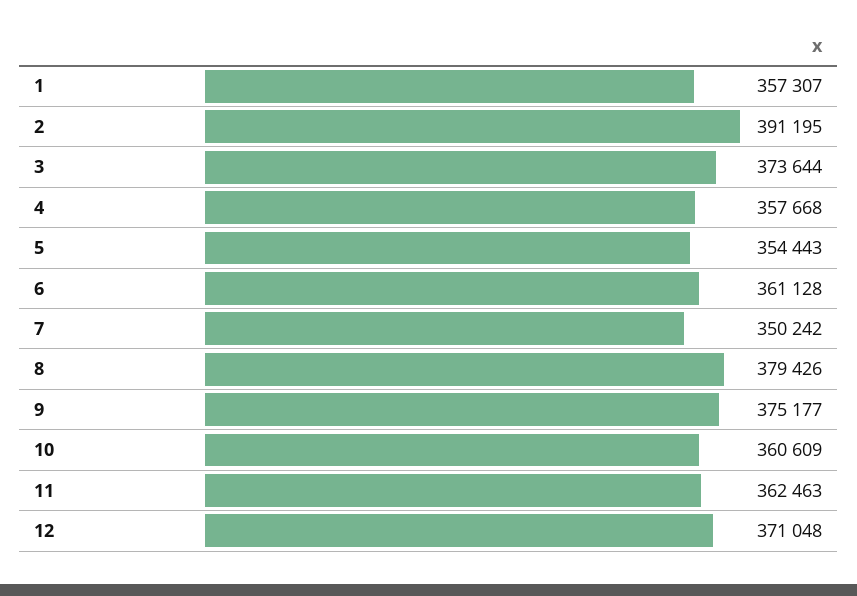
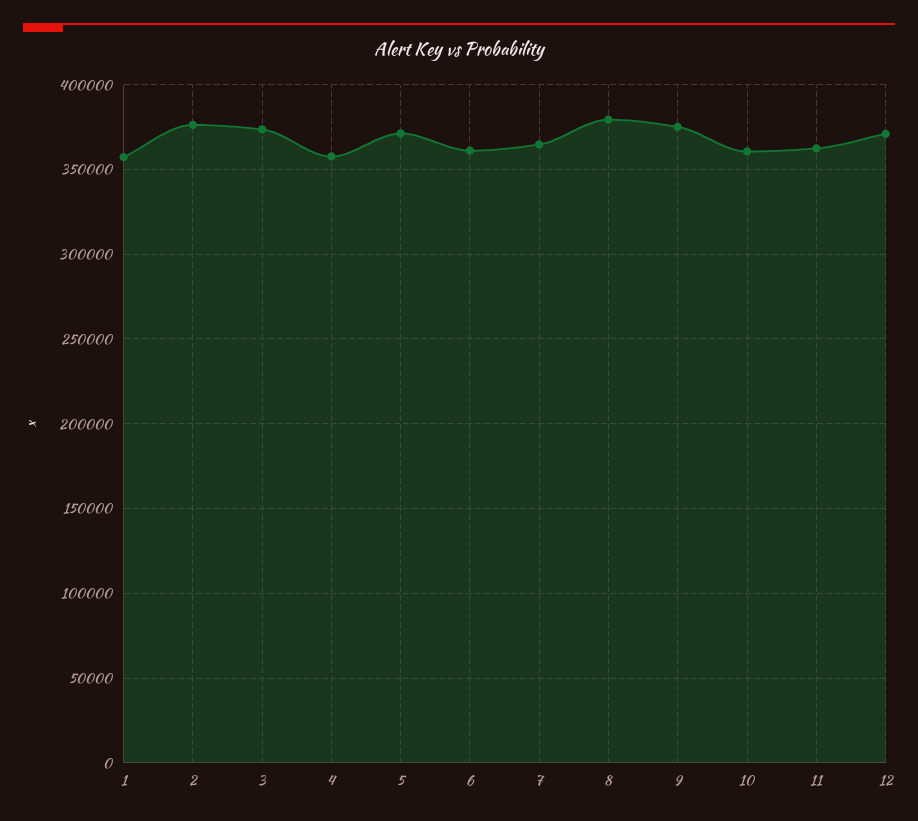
2: 391195 -> 375000
5: 354443 -> 370000
7: 350242 -> 365000

